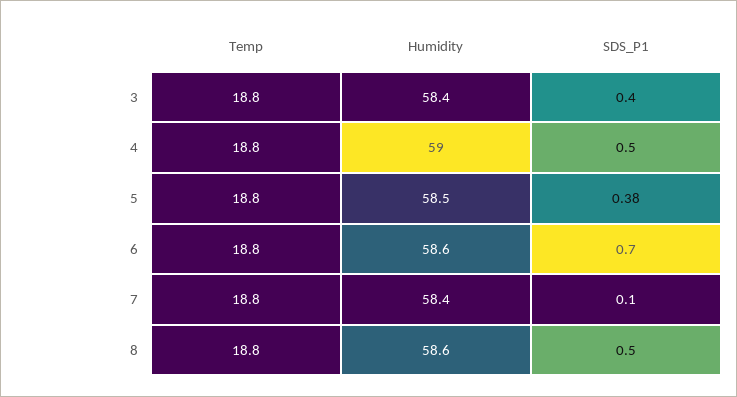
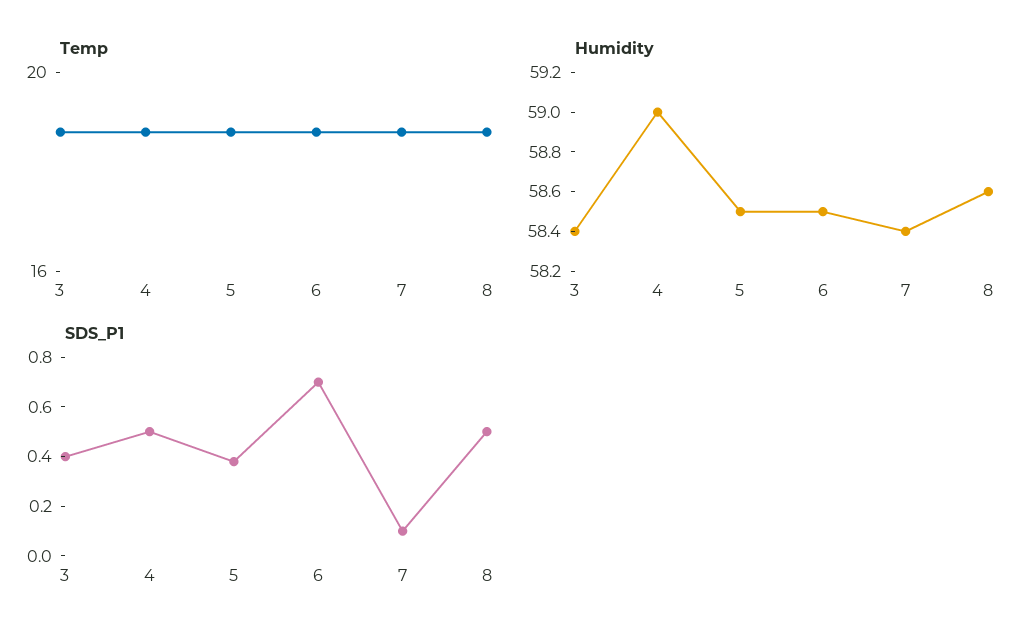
Humidity, 6: 58.6 -> 58.5

